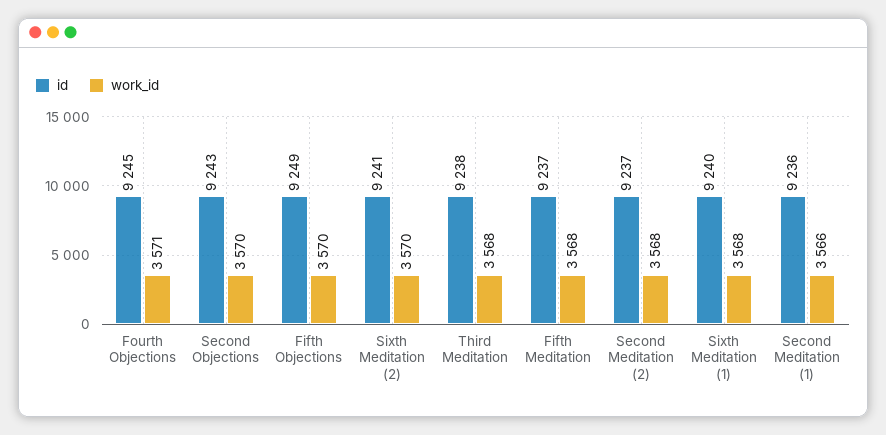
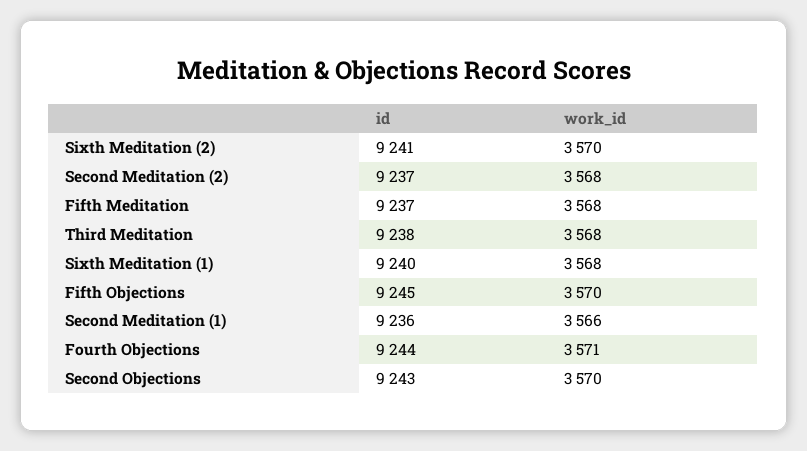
id, Fourth Objections: 9245 -> 9244
id, Fifth Objections: 9249 -> 9245

